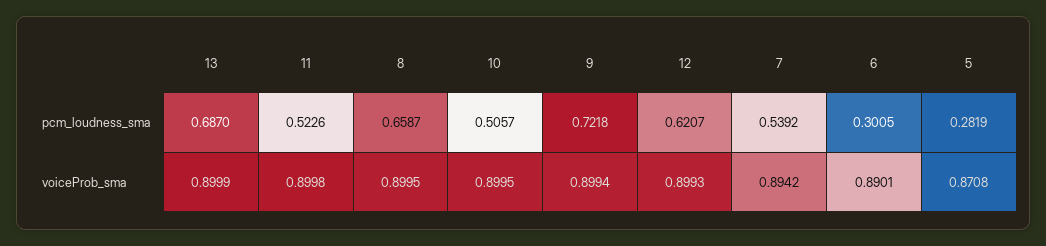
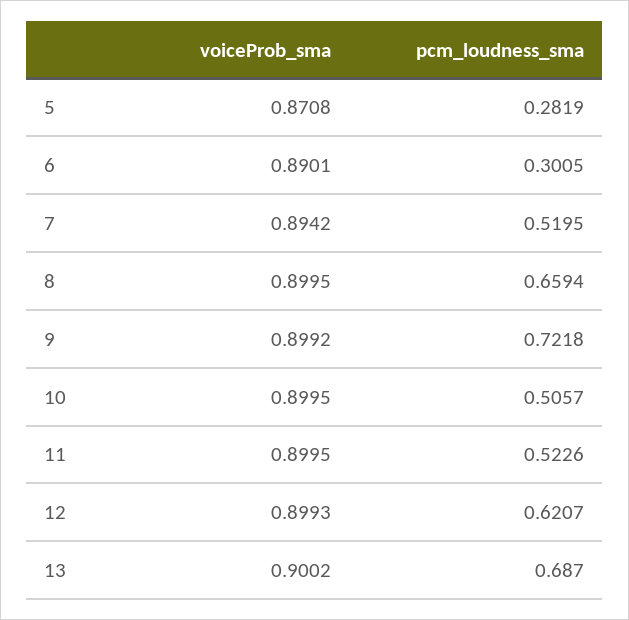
8, pcm_loudness_sma: 0.6587 -> 0.6594
7, pcm_loudness_sma: 0.5392 -> 0.5195
13, voiceProb_sma: 0.8999 -> 0.9002
11, voiceProb_sma: 0.8998 -> 0.8995
9, voiceProb_sma: 0.8994 -> 0.8992

